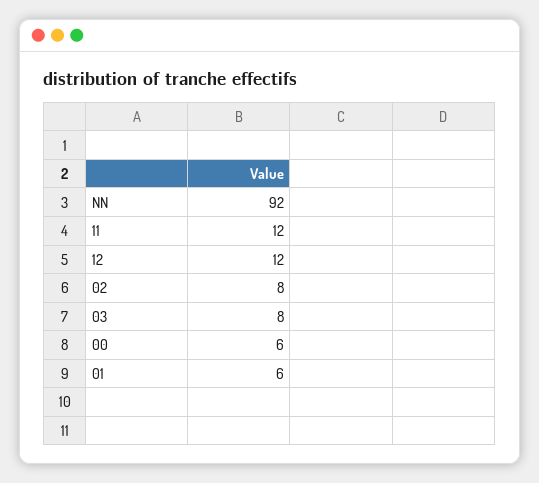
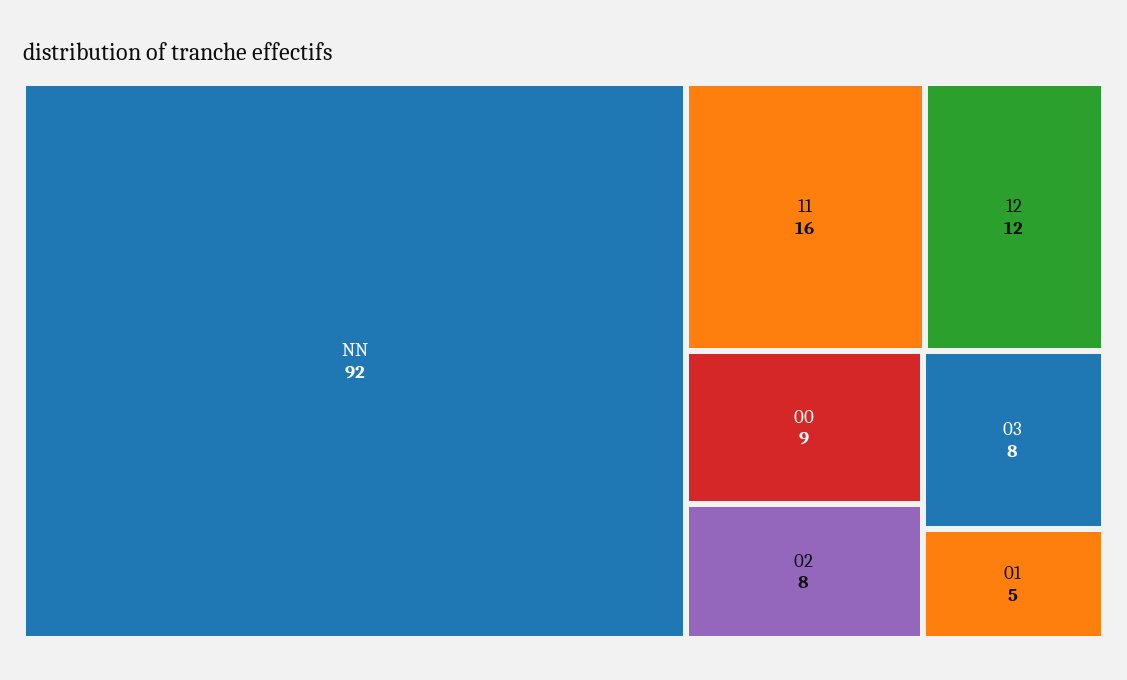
11: 12 -> 16
00: 6 -> 9
01: 6 -> 5

